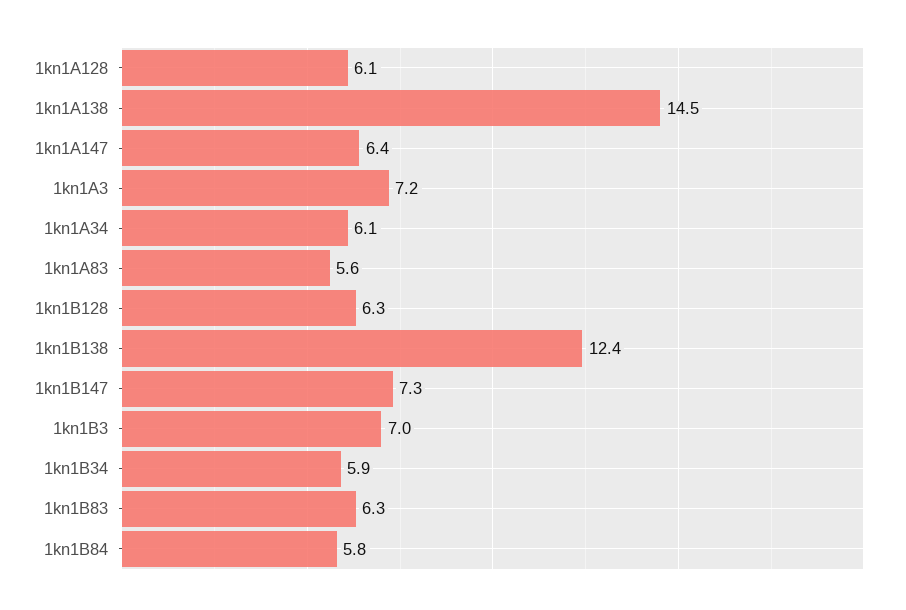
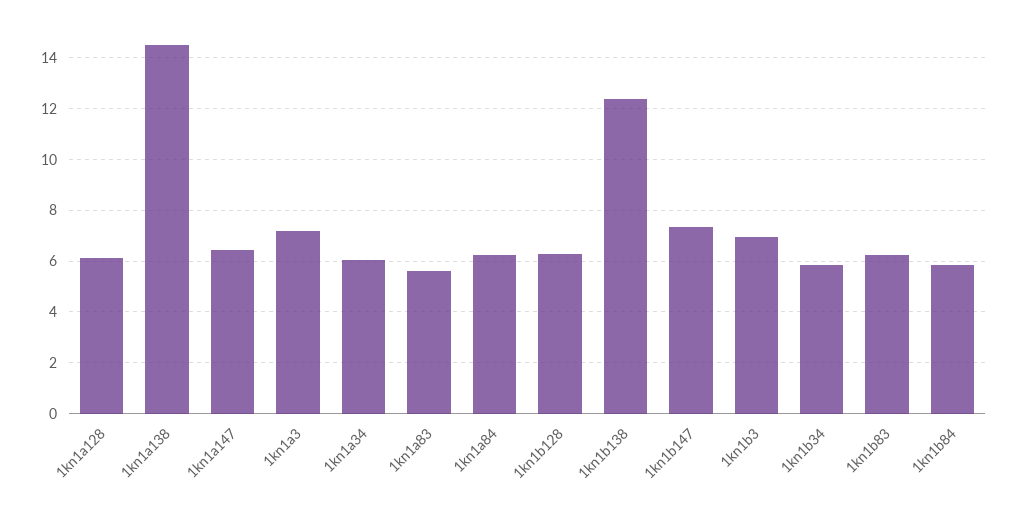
1kn1a84: none -> 6.25

